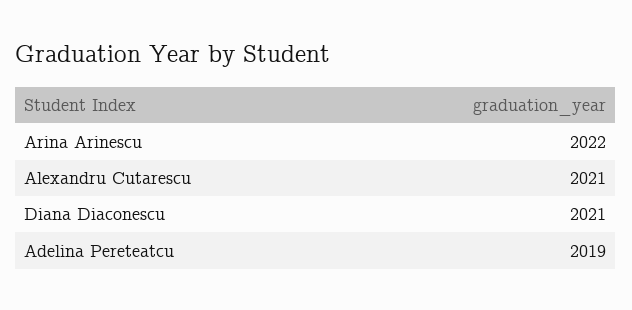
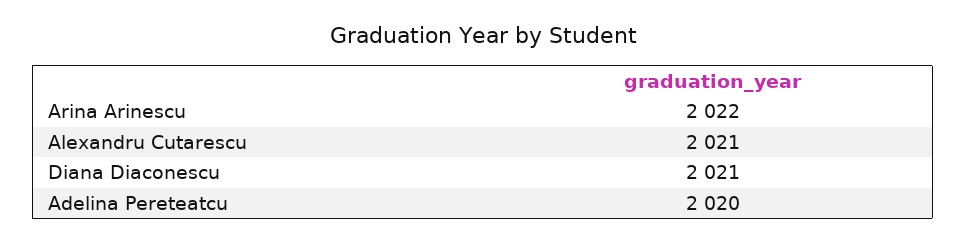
Adelina Pereteatcu: 2019 -> 2020

